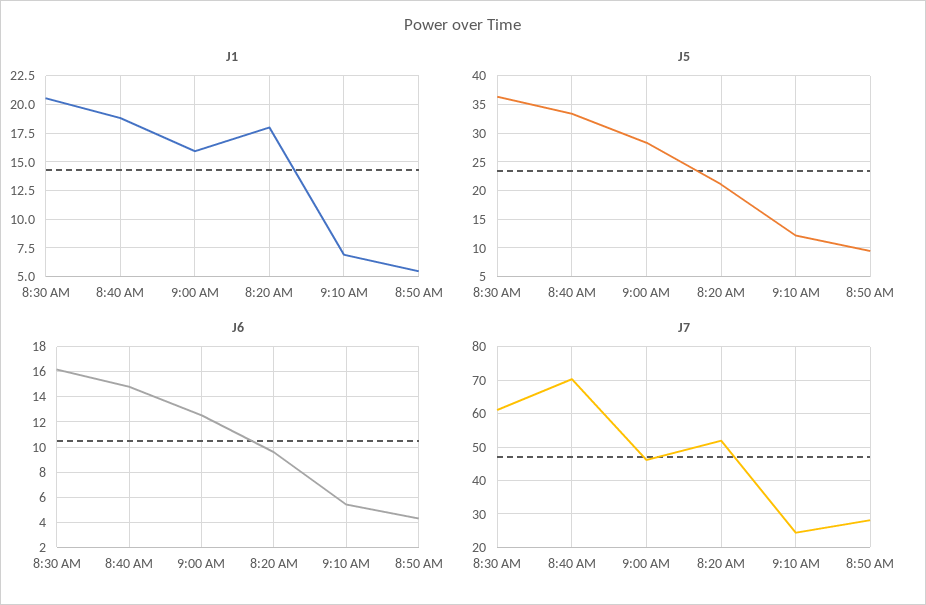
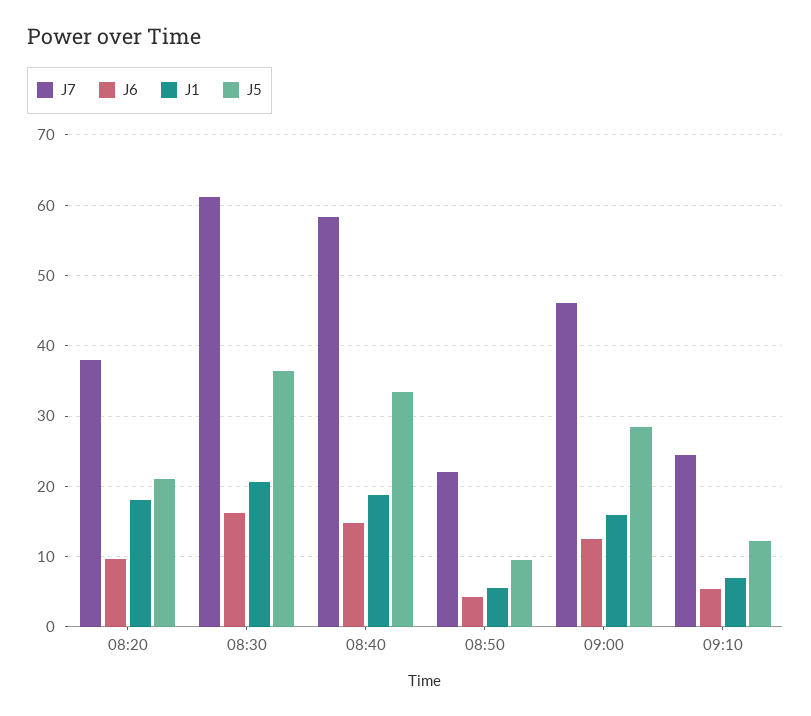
J7, 8:40 AM: 70 -> 58
J7, 8:20 AM: 52 -> 38
J7, 8:50 AM: 28 -> 22

